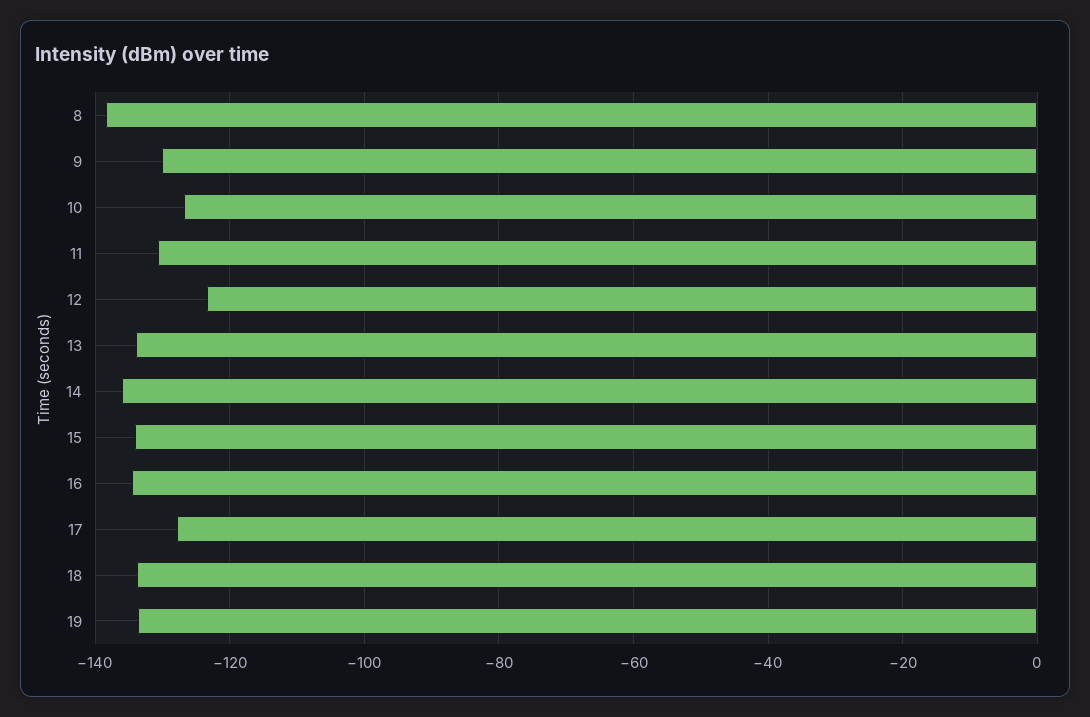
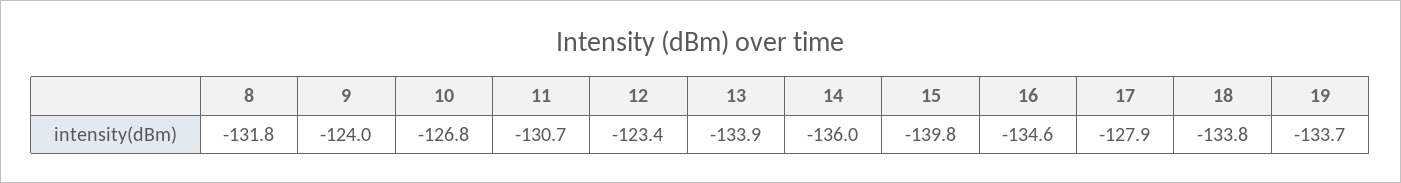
8: -138 -> -131.8
9: -130 -> -124
15: -134 -> -139.8

